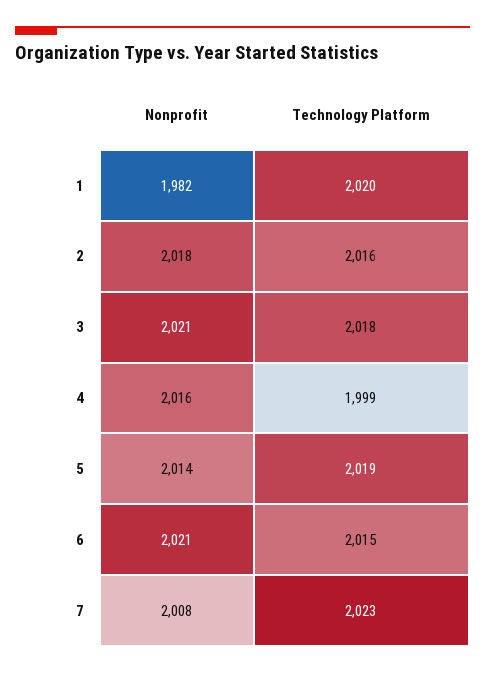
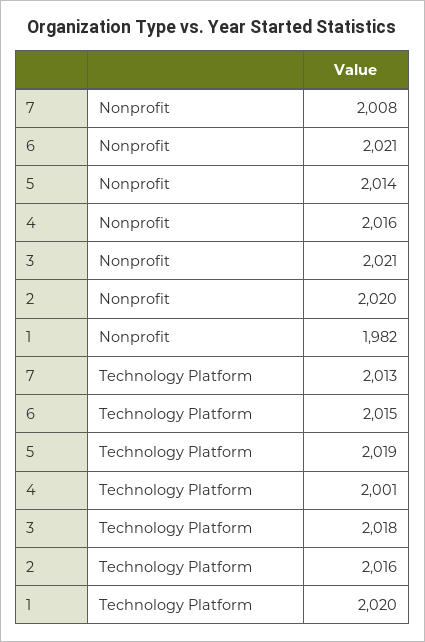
Nonprofit, 2: 2018 -> 2020
Technology Platform, 4: 1999 -> 2001
Technology Platform, 7: 2023 -> 2013

